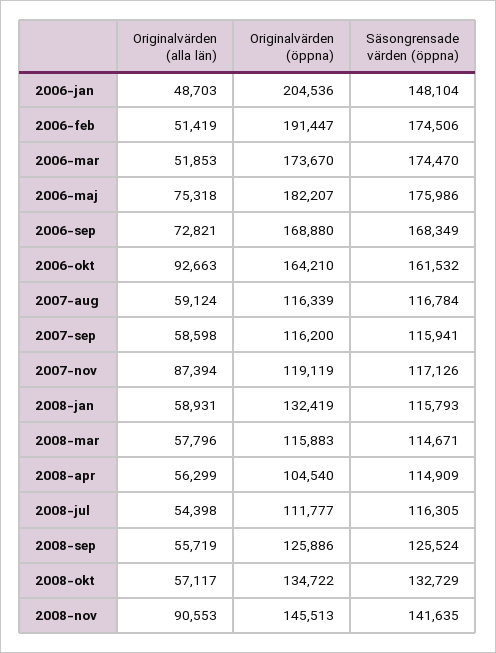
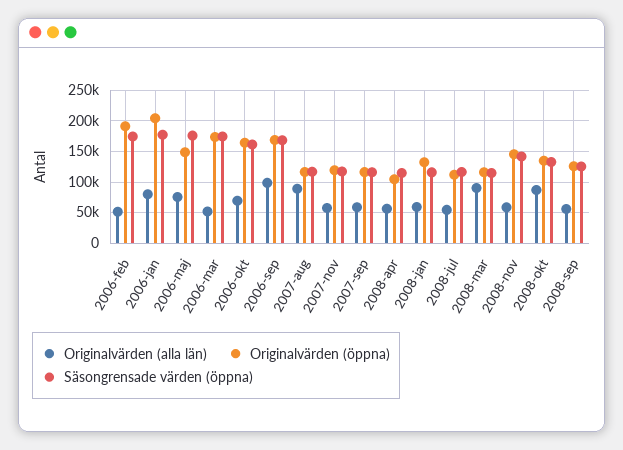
Originalvärden (alla län), 2006-jan: 48703 -> 80000
Säsongrensade värden (öppna), 2006-jan: 148104 -> 180000
Originalvärden (öppna), 2006-maj: 182207 -> 150000
Originalvärden (alla län), 2006-sep: 72821 -> 100000
Originalvärden (alla län), 2006-okt: 92663 -> 70000
Originalvärden (alla län), 2007-aug: 59124 -> 90000
Originalvärden (alla län), 2007-nov: 87394 -> 60000
Originalvärden (alla län), 2008-mar: 57796 -> 90000
Originalvärden (alla län), 2008-okt: 57117 -> 90000
Originalvärden (alla län), 2008-nov: 90553 -> 60000

